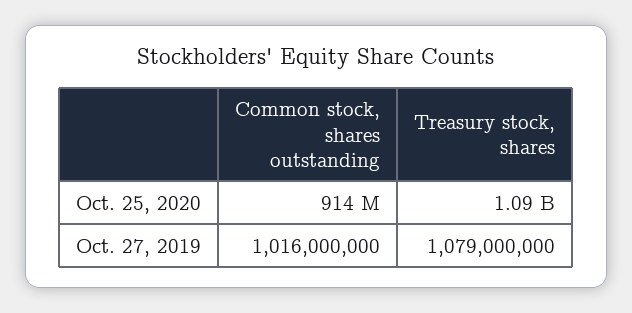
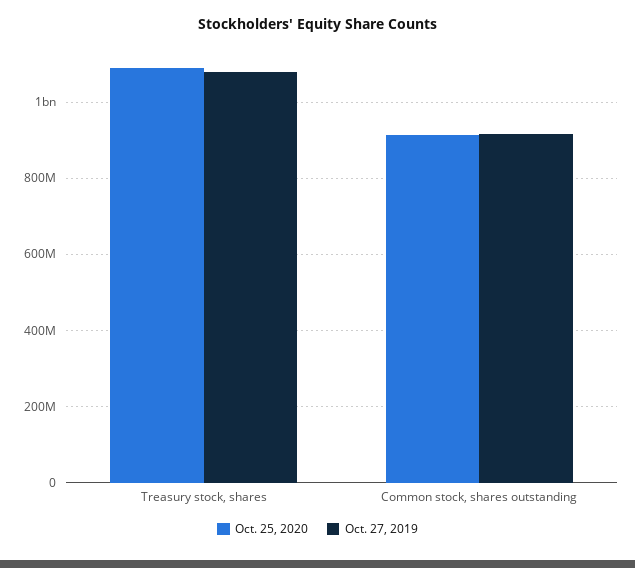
Oct. 27, 2019, Common stock, shares outstanding: 1016000000 -> 920000000

